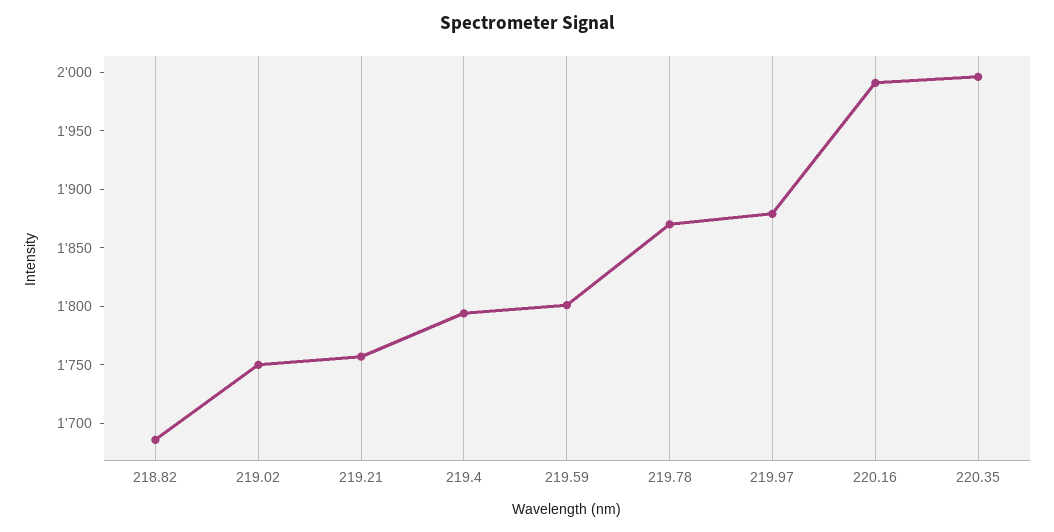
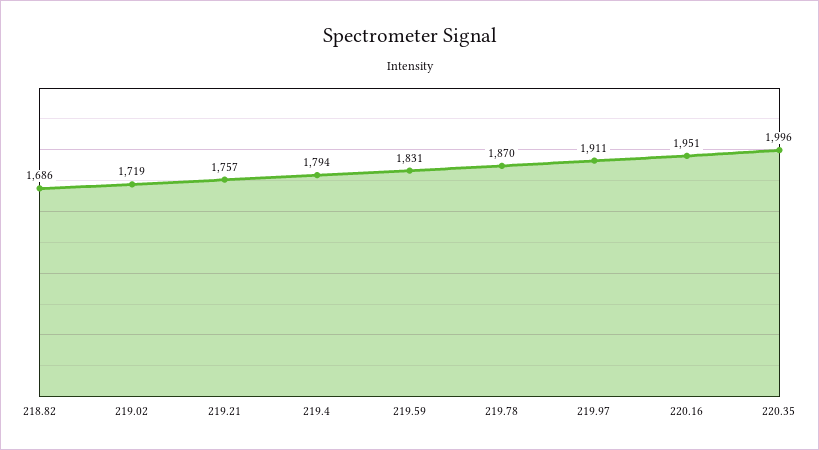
219.02: 1750 -> 1719
219.59: 1800 -> 1831
219.97: 1880 -> 1911
220.16: 1990 -> 1951

